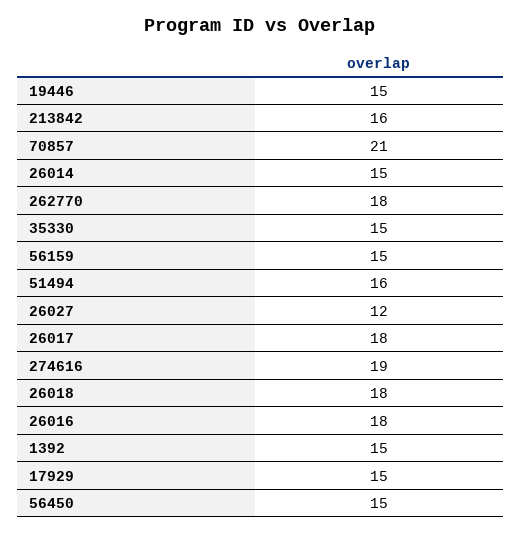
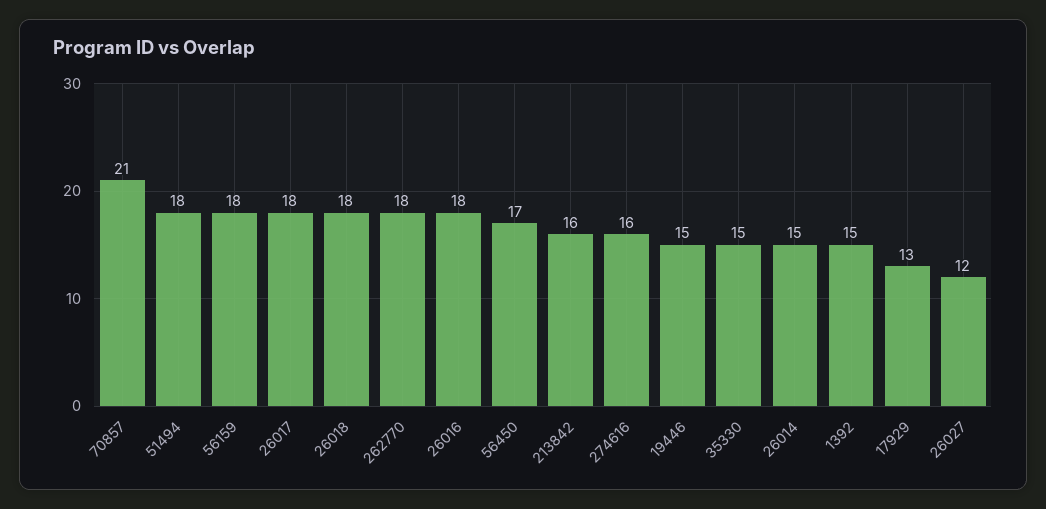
56159: 15 -> 18
51494: 16 -> 18
274616: 19 -> 16
17929: 15 -> 13
56450: 15 -> 17

